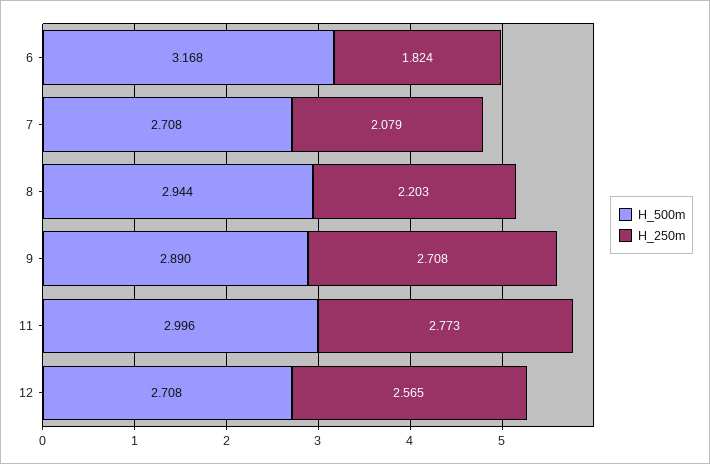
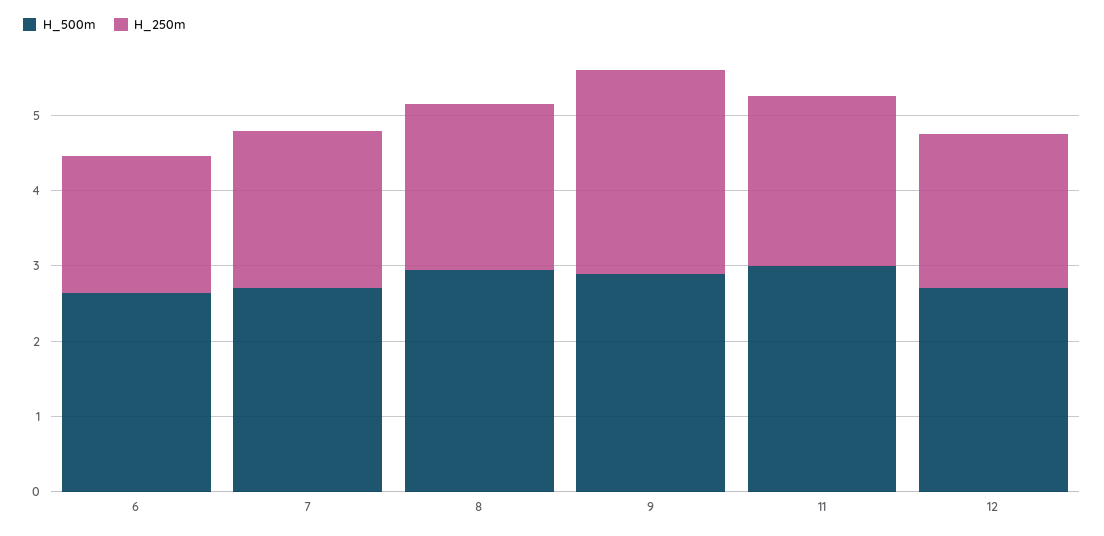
H_500m, 6: 3.168 -> 2.6
H_250m, 11: 2.773 -> 2.2
H_250m, 12: 2.565 -> 2

